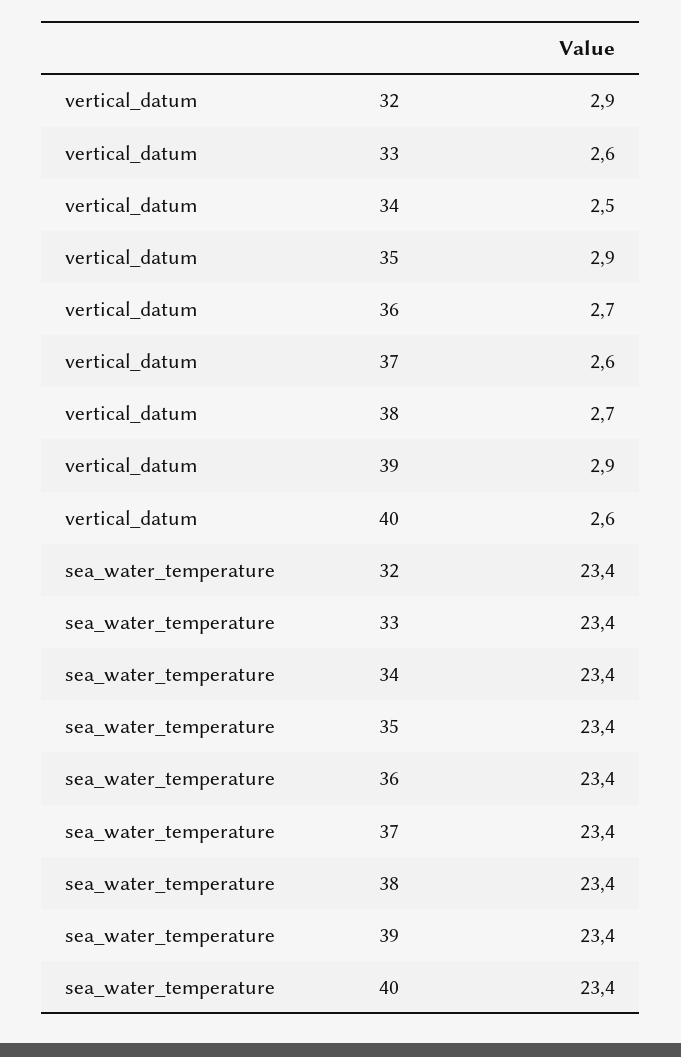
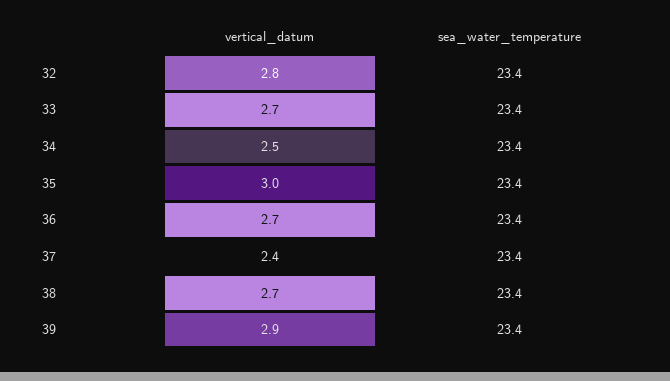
vertical_datum, 32: 2.9 -> 2.8
vertical_datum, 33: 2.6 -> 2.7
vertical_datum, 35: 2.9 -> 3
vertical_datum, 37: 2.6 -> 2.4
vertical_datum, 40: 2.6 -> none
sea_water_temperature, 40: 23.4 -> none

